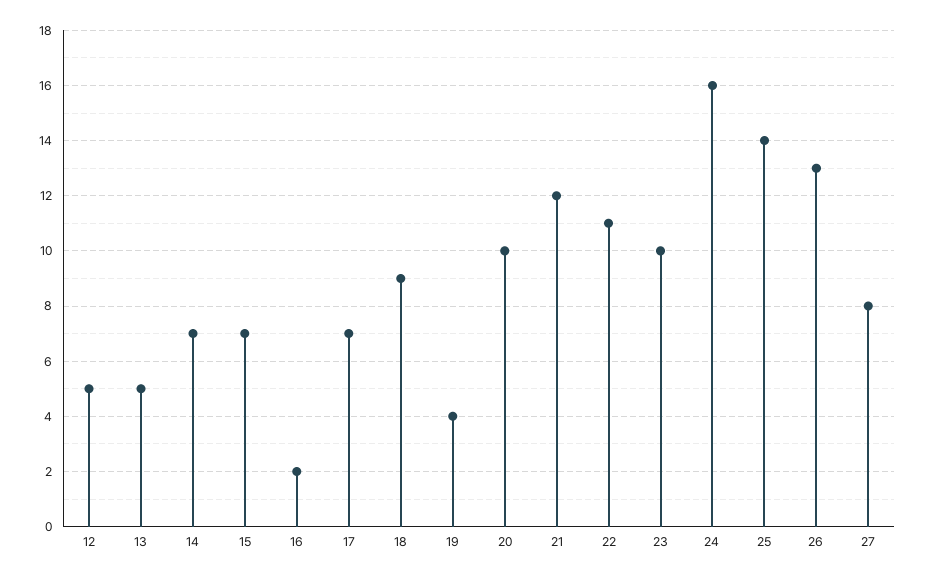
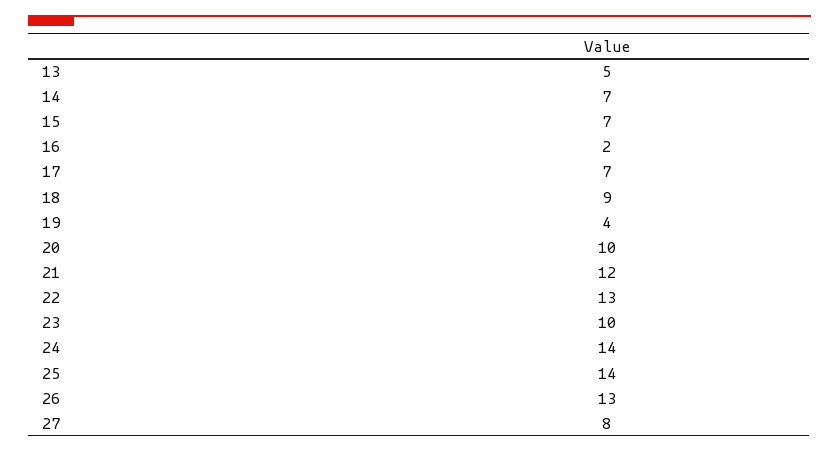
12: 5 -> none
22: 11 -> 13
24: 16 -> 14

